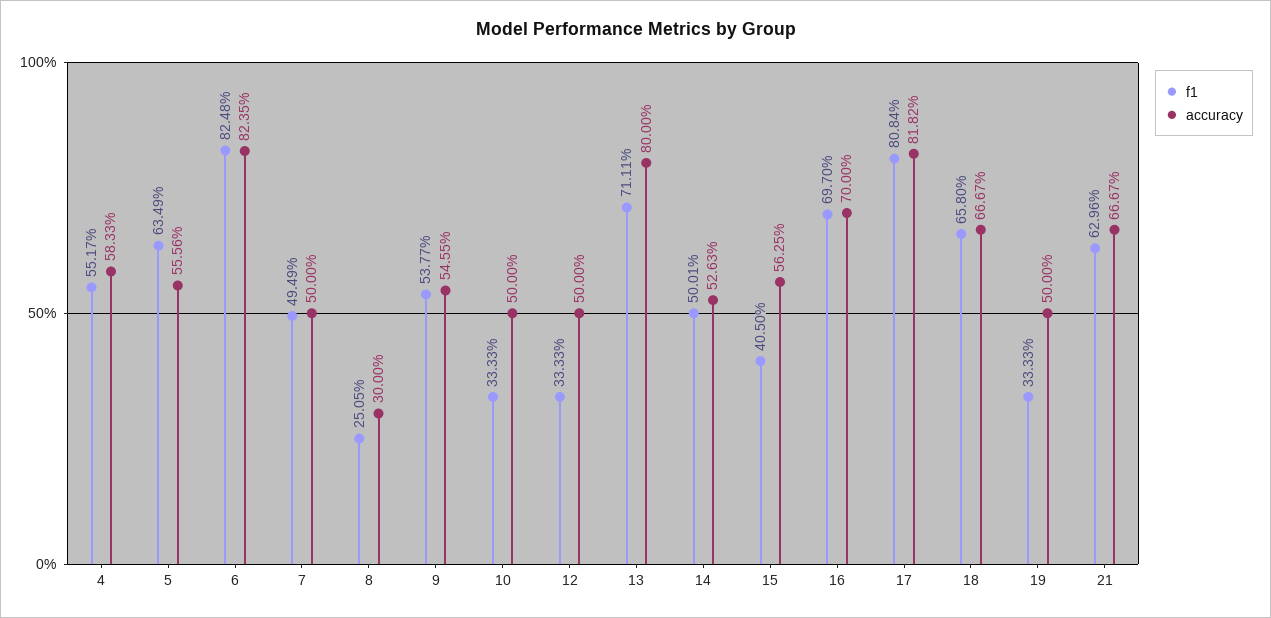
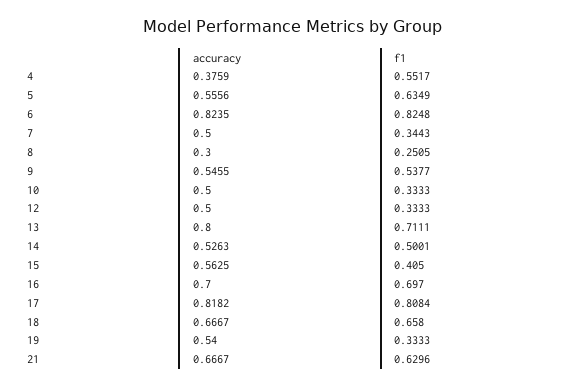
accuracy, 4: 0.5833 -> 0.3759
f1, 7: 0.4949 -> 0.3443
accuracy, 19: 0.5 -> 0.54

